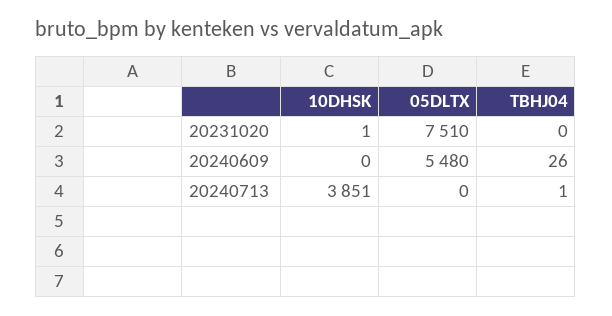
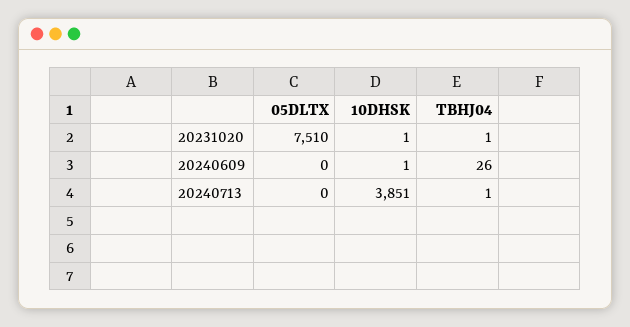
TBHJ04, 20231020: 0 -> 1
10DHSK, 20240609: 0 -> 1
05DLTX, 20240609: 5480 -> 0

